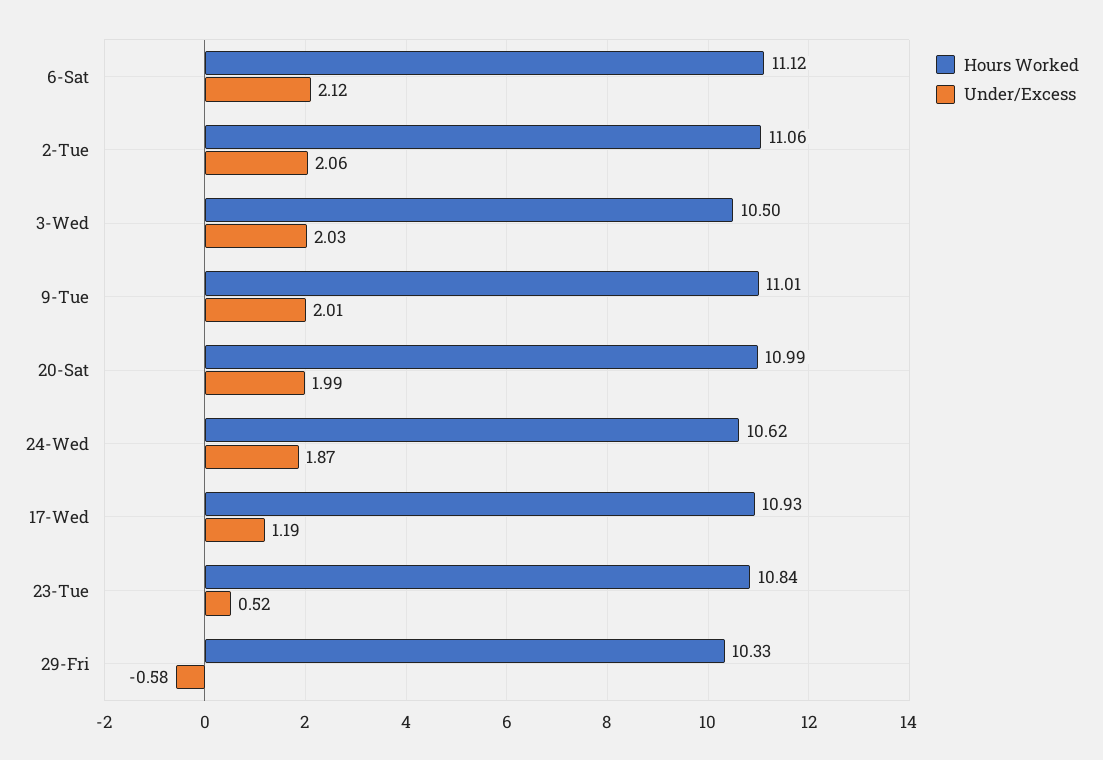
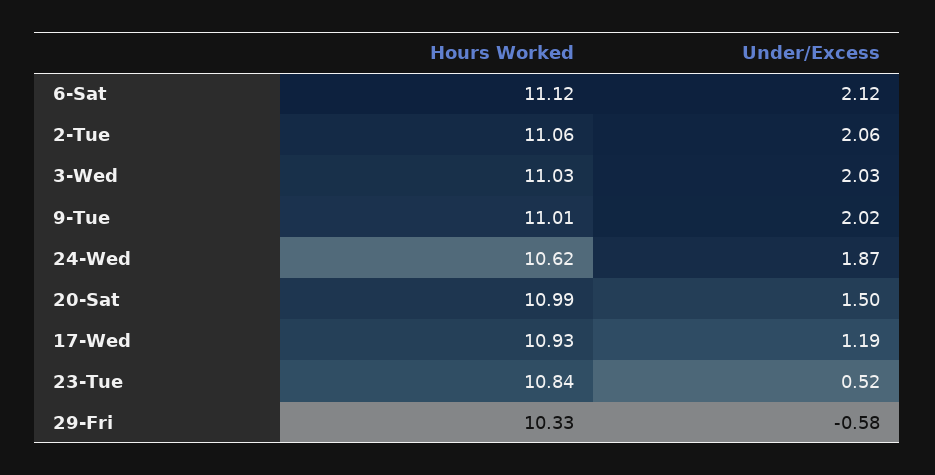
Hours Worked, 3-Wed: 10.5 -> 11.03
Under/Excess, 9-Tue: 2.01 -> 2.02
Under/Excess, 20-Sat: 1.99 -> 1.5

